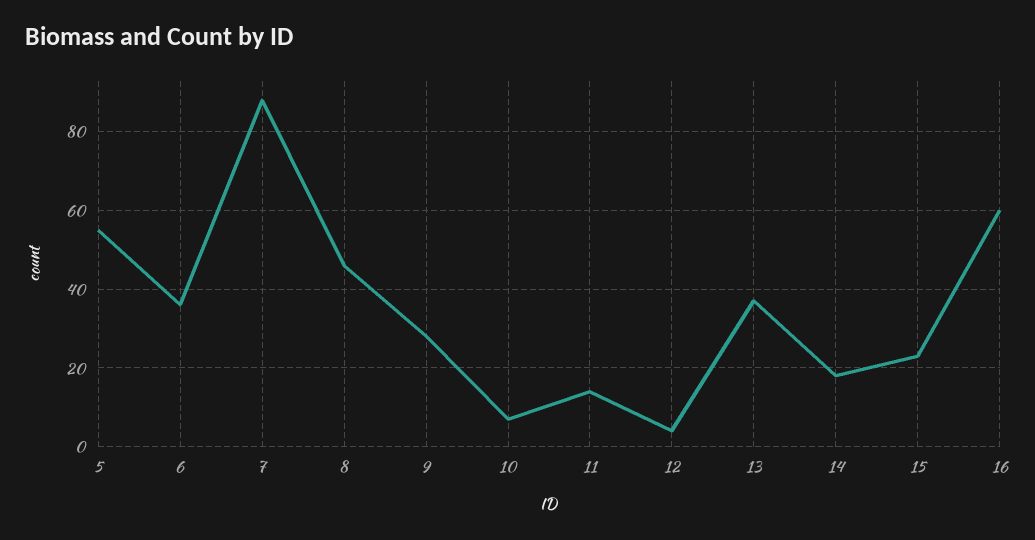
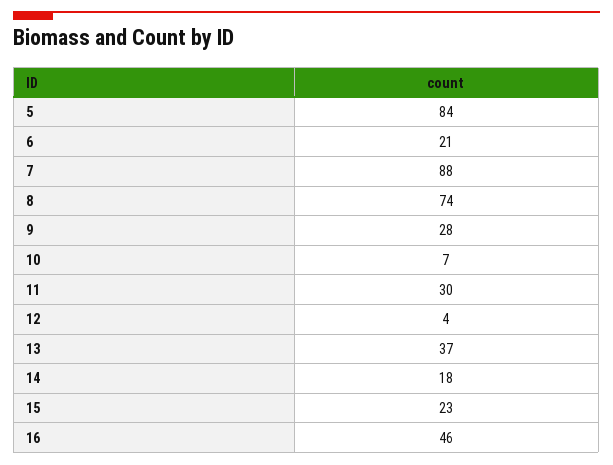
5: 55 -> 84
6: 35 -> 21
8: 45 -> 74
11: 15 -> 30
16: 60 -> 46

